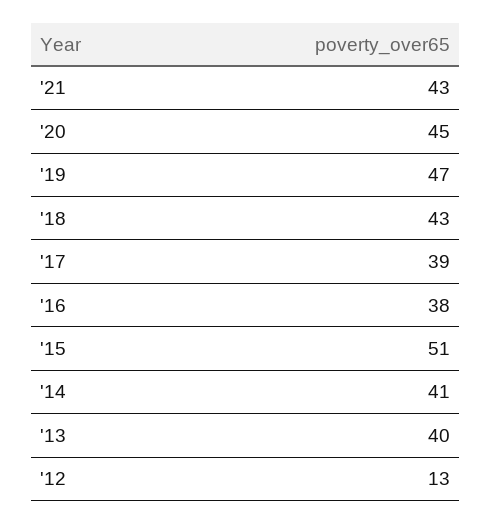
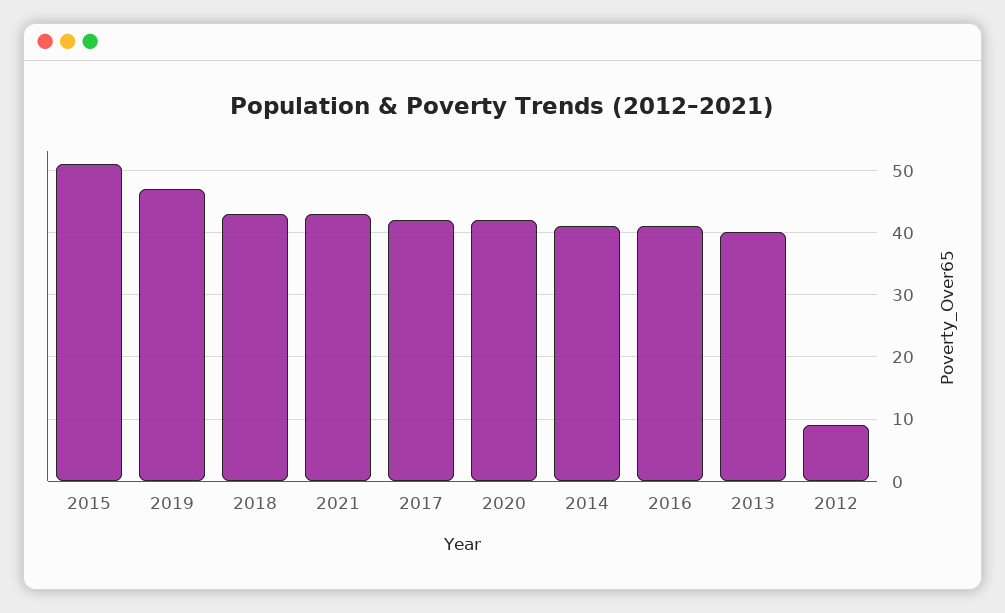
'20: 45 -> 42
'17: 39 -> 42
'16: 38 -> 41
'12: 13 -> 9

